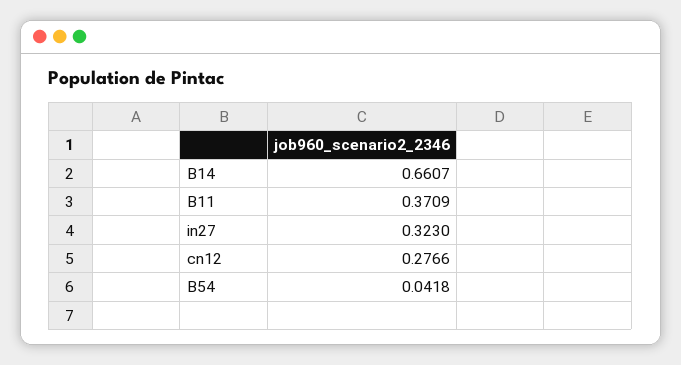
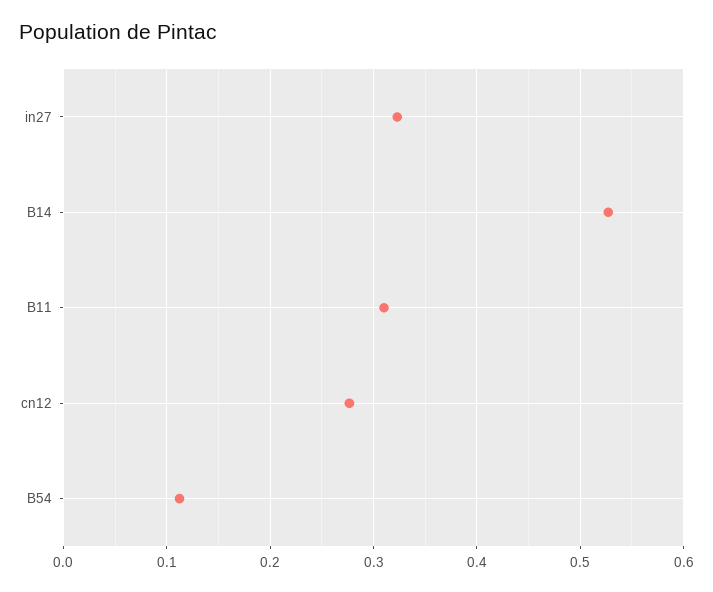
B14: 0.6607 -> 0.53
B11: 0.3709 -> 0.31
B54: 0.0418 -> 0.11

